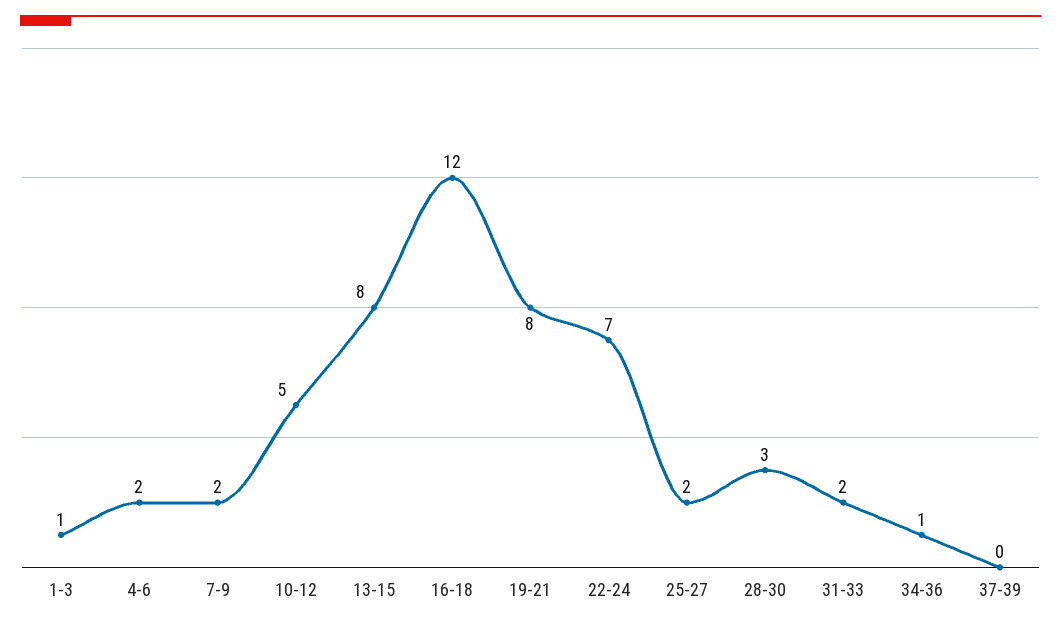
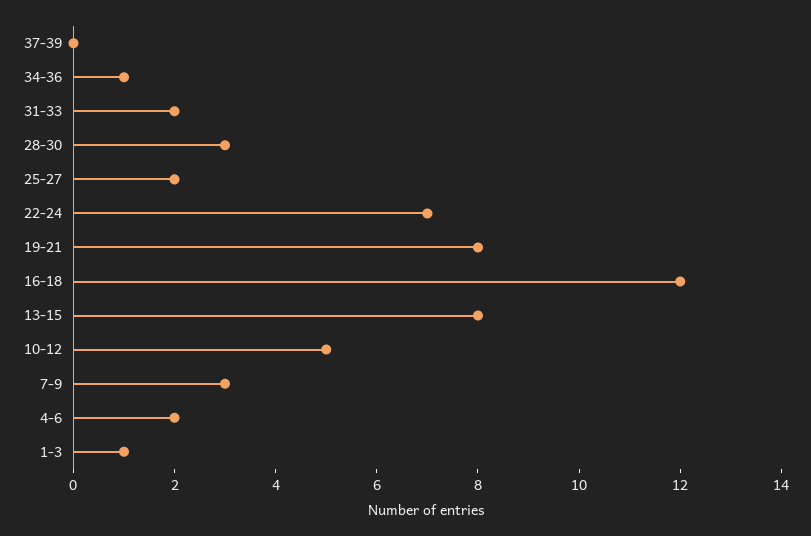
7-9: 2 -> 3

